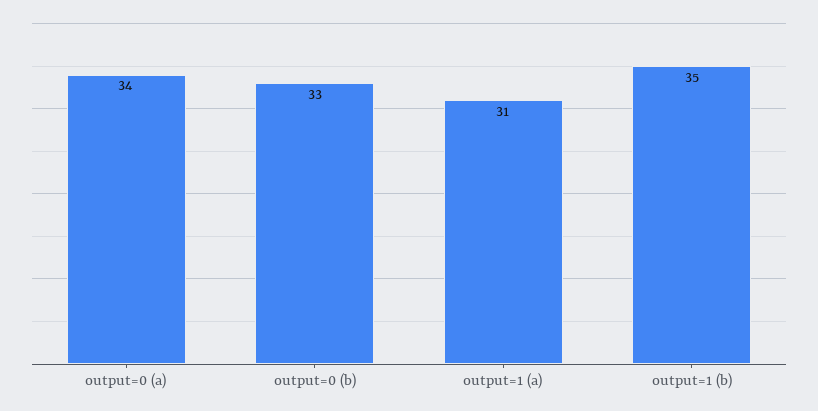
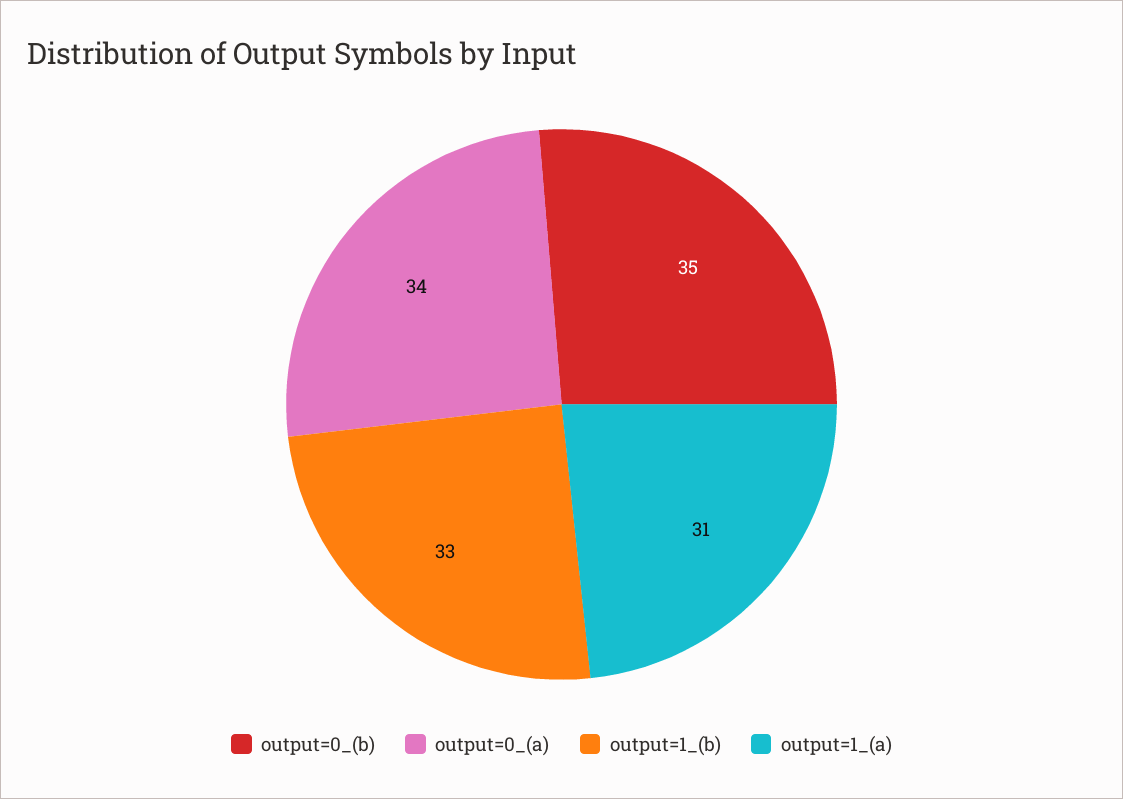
output=0 (b): 33 -> 35
output=1 (b): 35 -> 33

